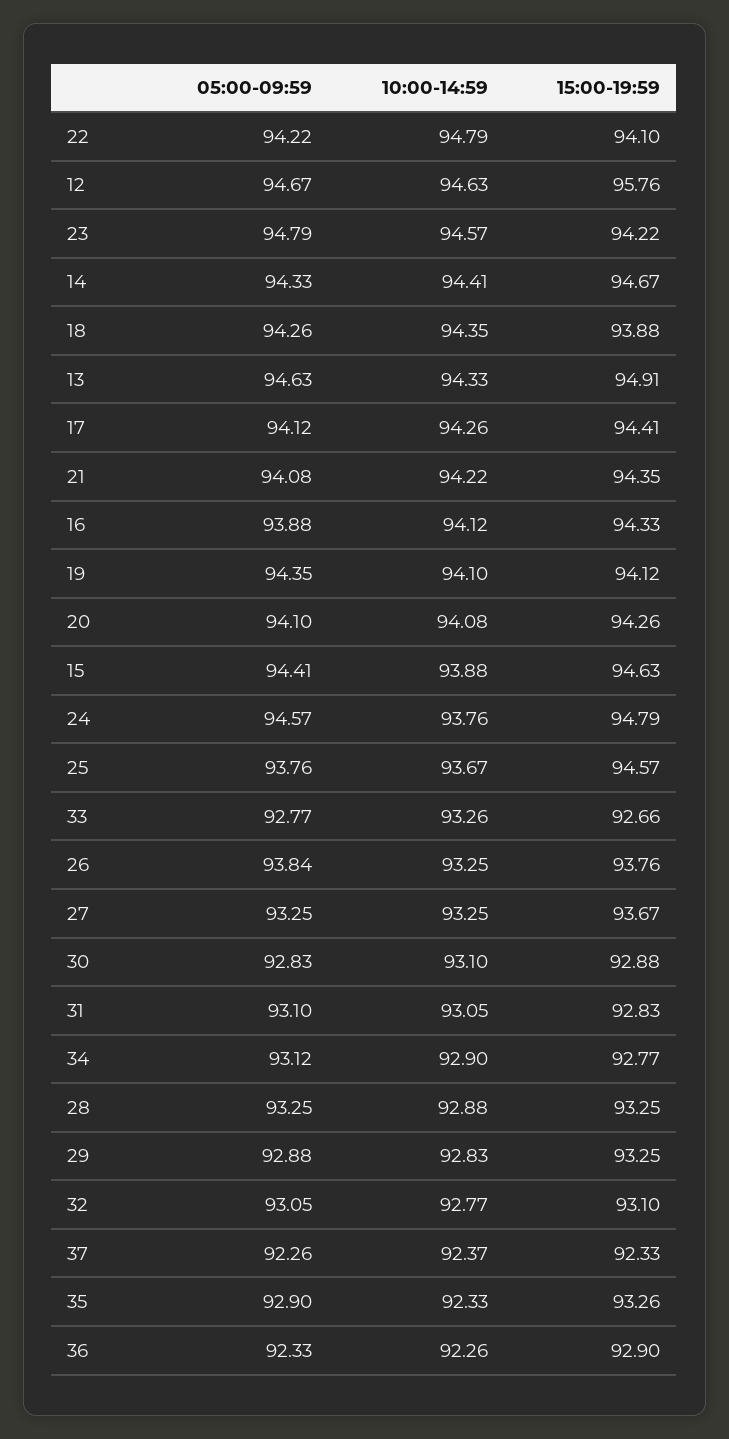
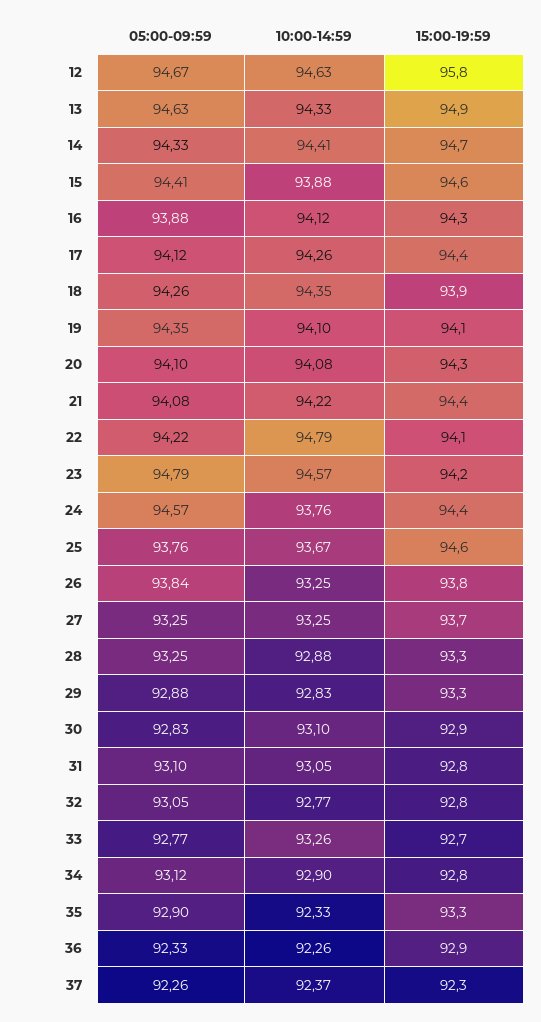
15:00-19:59, 24: 94.79 -> 94.4
15:00-19:59, 32: 93.1 -> 92.8

